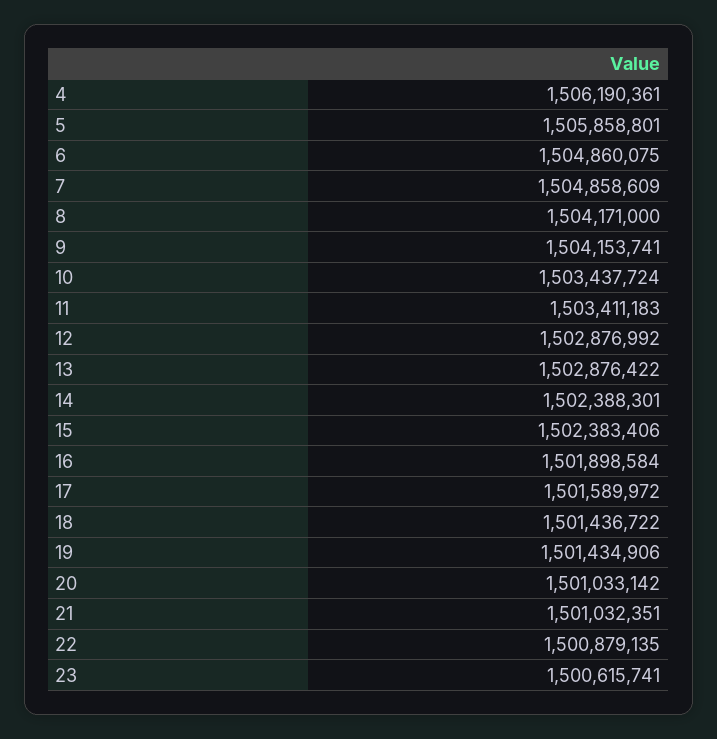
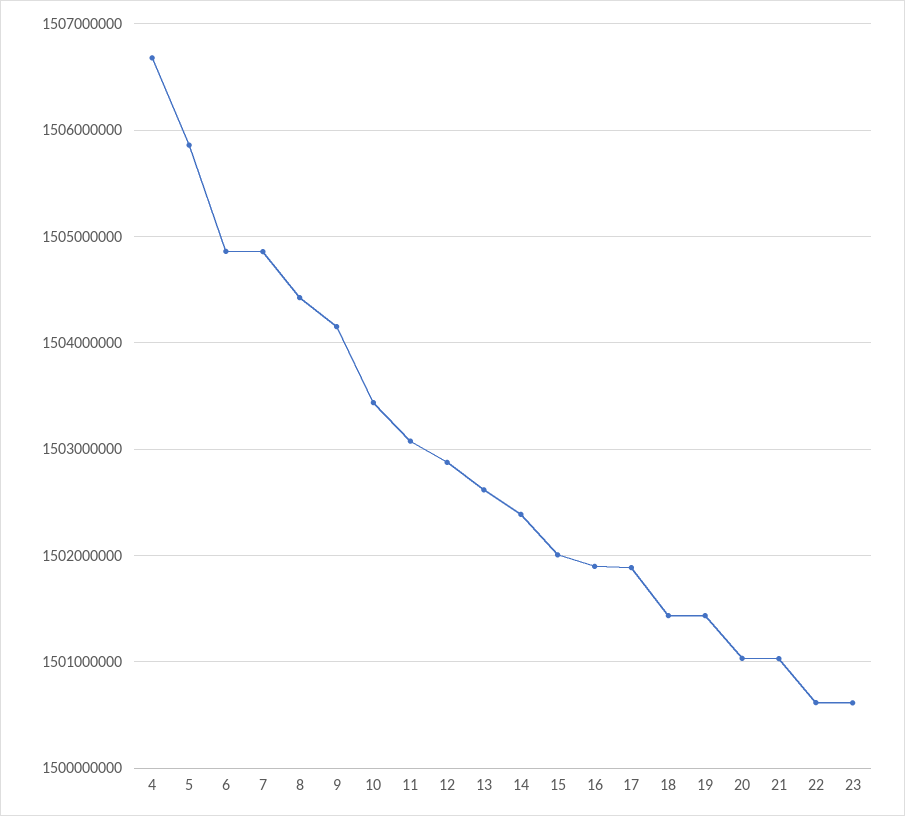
4: 1506190361 -> 1506700000
8: 1504171000 -> 1504400000
11: 1503411183 -> 1503100000
13: 1502876422 -> 1502600000
15: 1502383406 -> 1502000000
17: 1501589972 -> 1501900000
22: 1500879135 -> 1500600000

